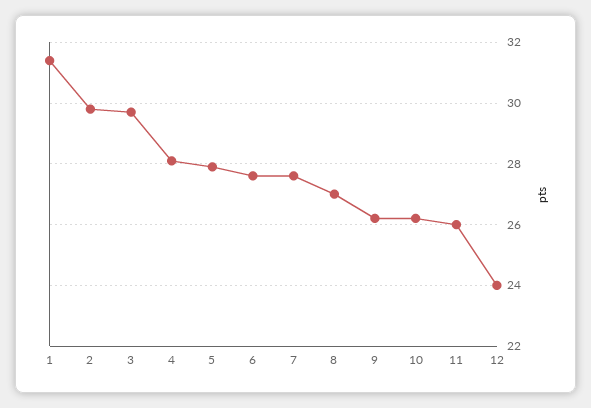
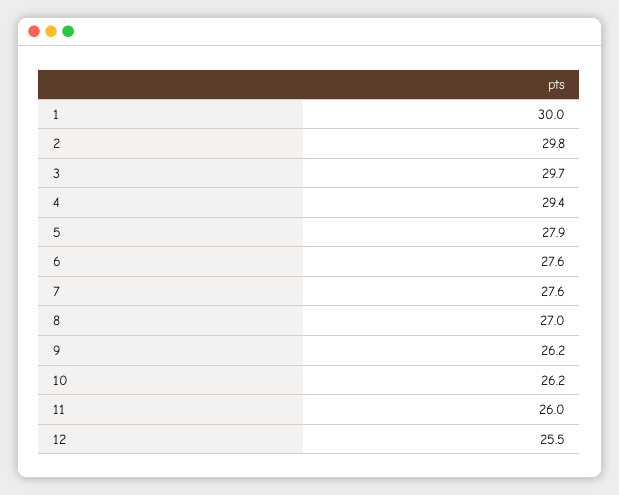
1: 31.5 -> 30
4: 28 -> 29.4
12: 24 -> 25.5

